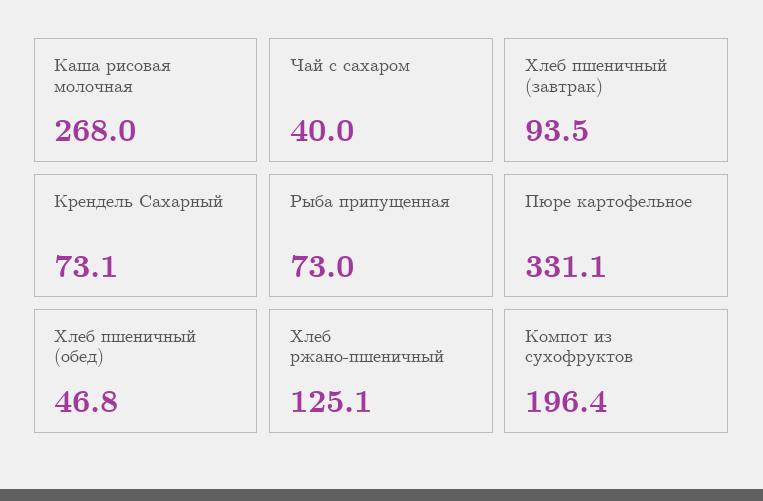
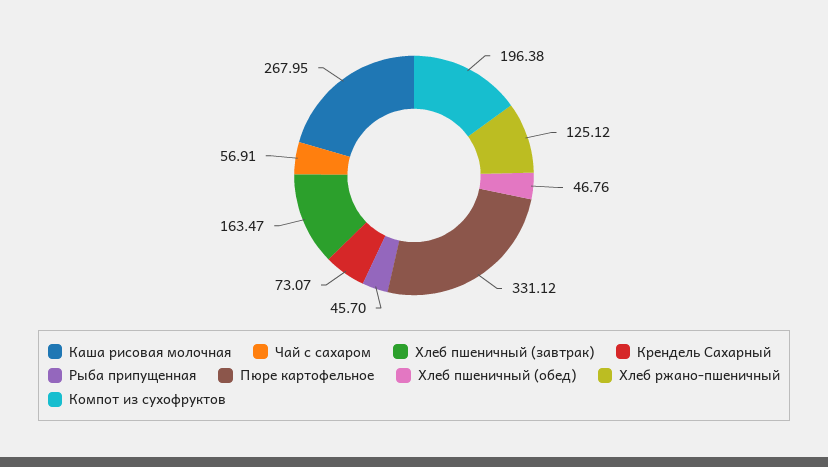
Чай с сахаром: 40 -> 56.91
Хлеб пшеничный (завтрак): 93.5 -> 163.47
Рыба припущенная: 73 -> 45.7

